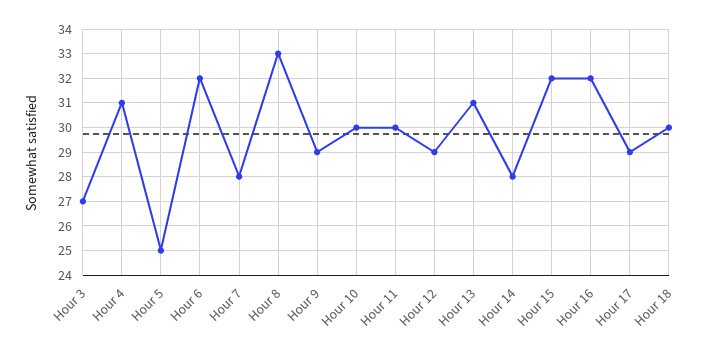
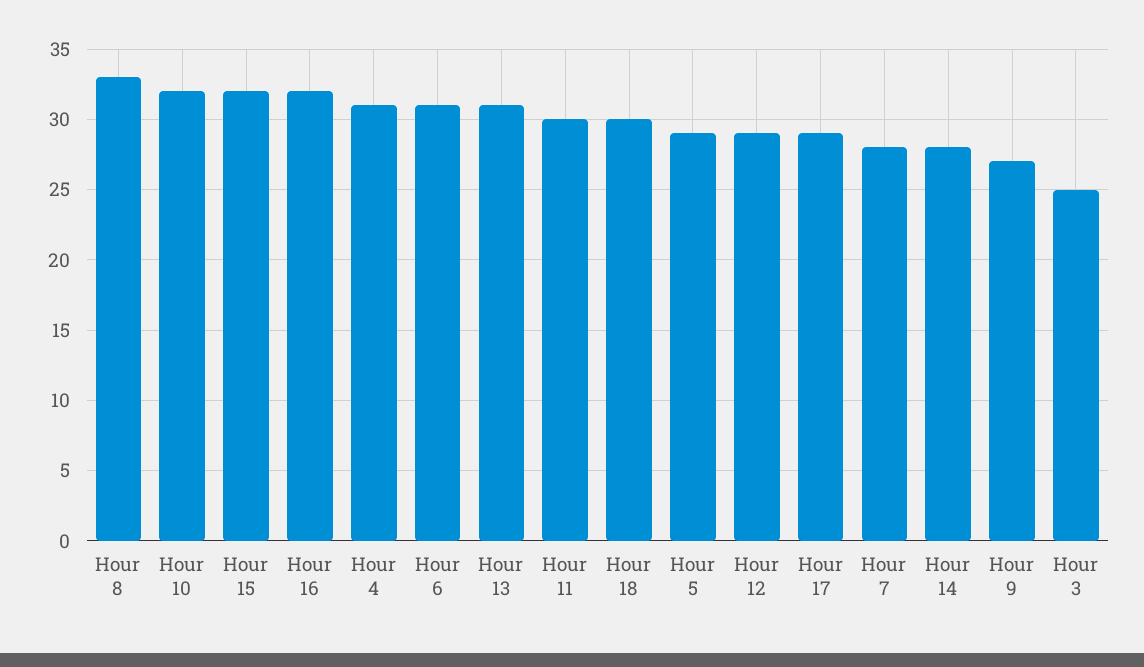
Hour 3: 27 -> 25
Hour 5: 25 -> 29
Hour 6: 32 -> 31
Hour 9: 29 -> 27
Hour 10: 30 -> 32

